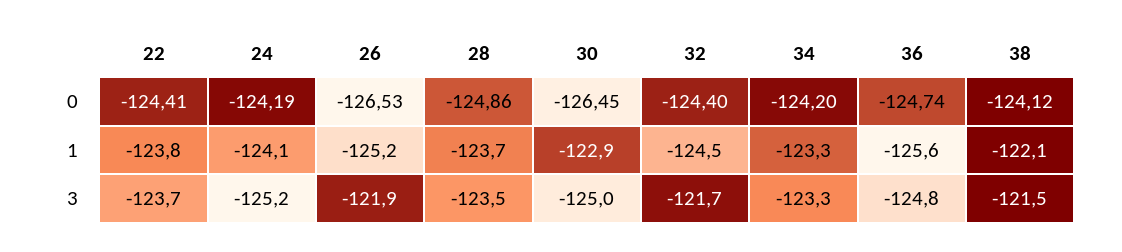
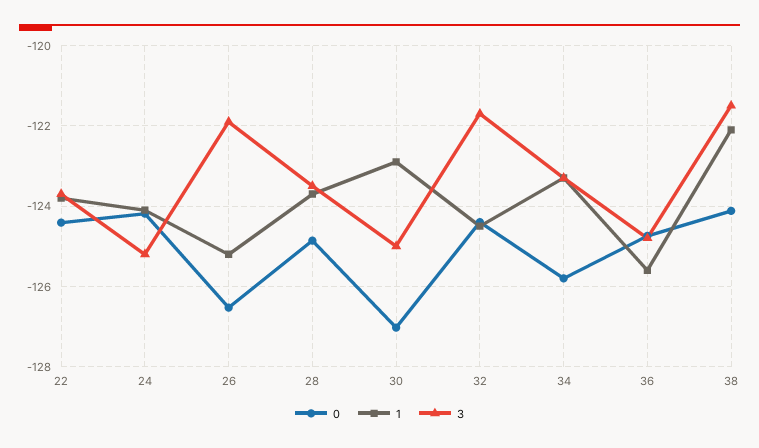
0, 30: -126.45 -> -127
0, 34: -124.2 -> -125.8

